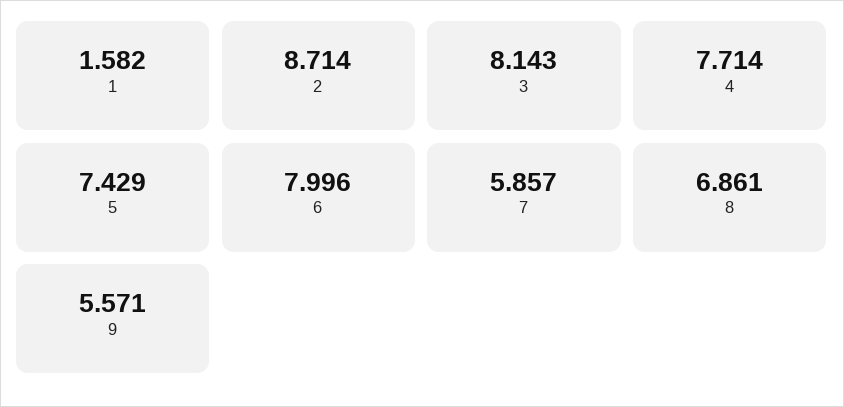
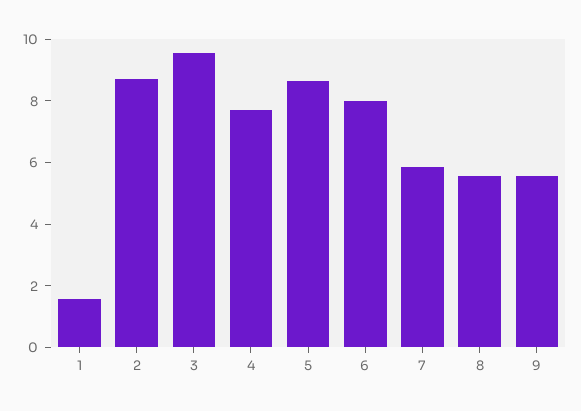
3: 8.143 -> 9.5
5: 7.429 -> 8.5
8: 6.861 -> 5.5

